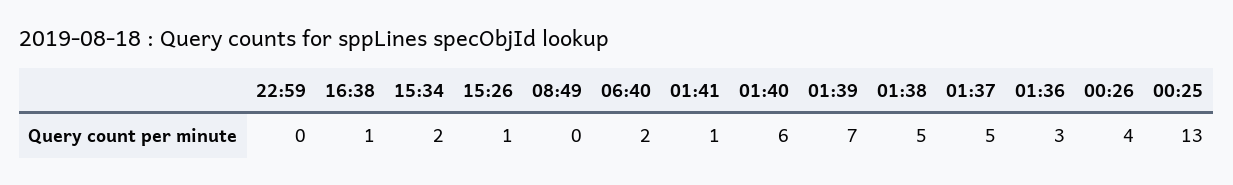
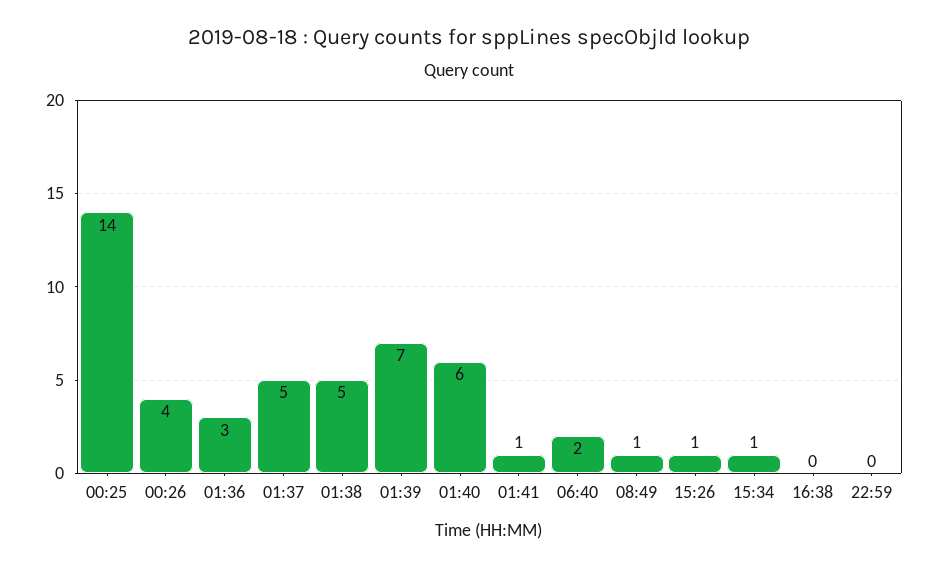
16:38: 1 -> 0
15:34: 2 -> 1
08:49: 0 -> 1
00:25: 13 -> 14

